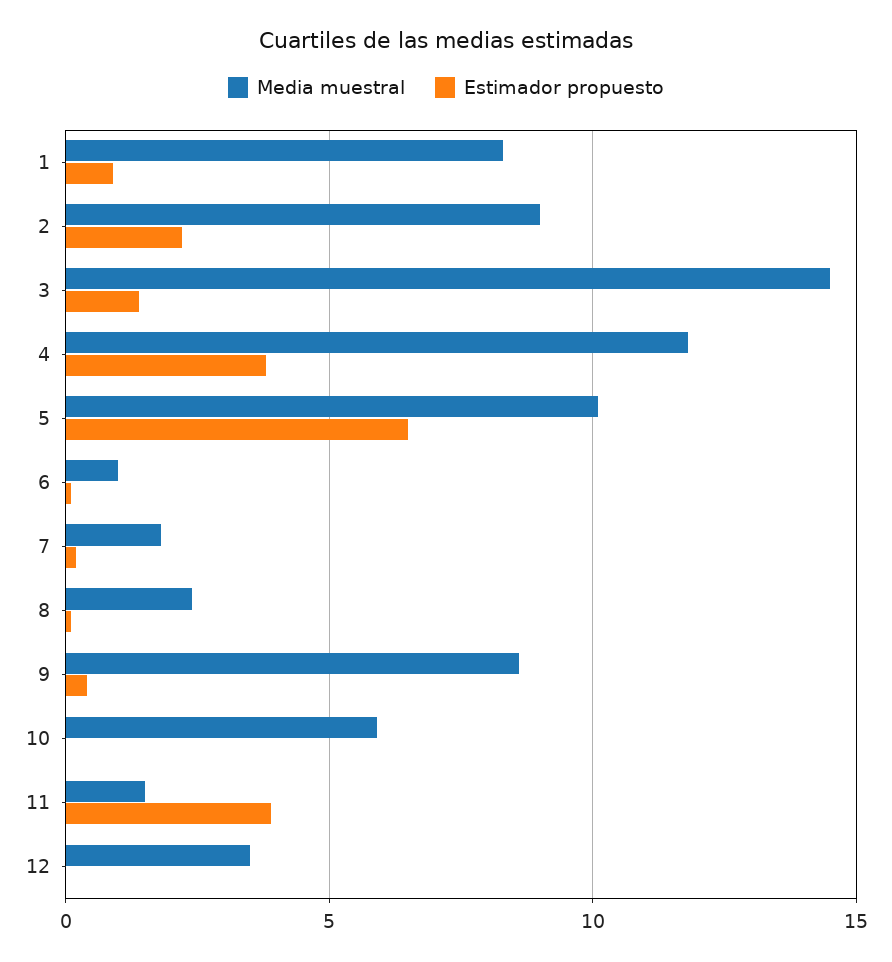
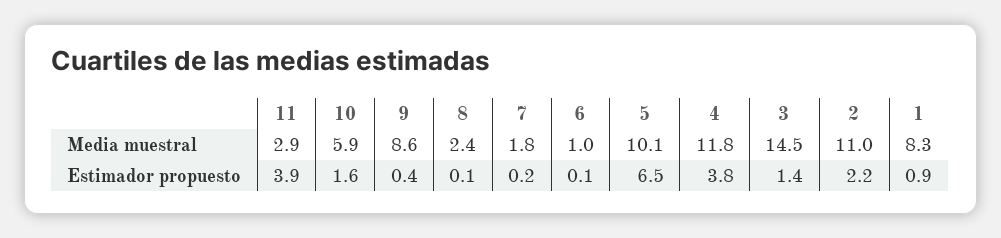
Media muestral, 2: 9 -> 11
Estimador propuesto, 10: 0 -> 1.6
Media muestral, 11: 1.5 -> 2.9
Media muestral, 12: 3.5 -> none
Estimador propuesto, 12: 0 -> none

